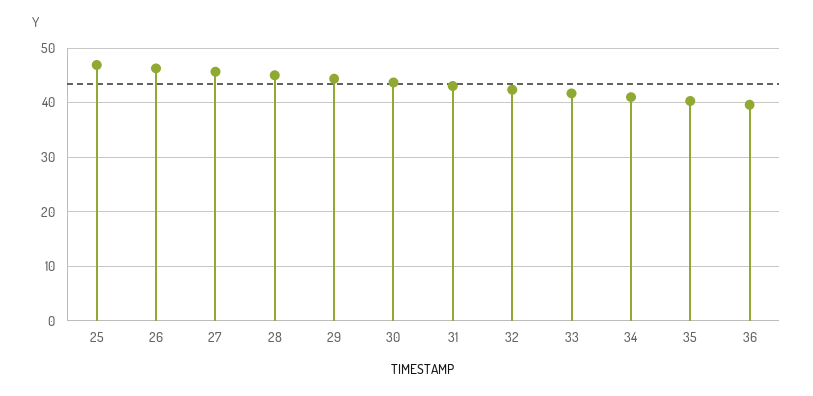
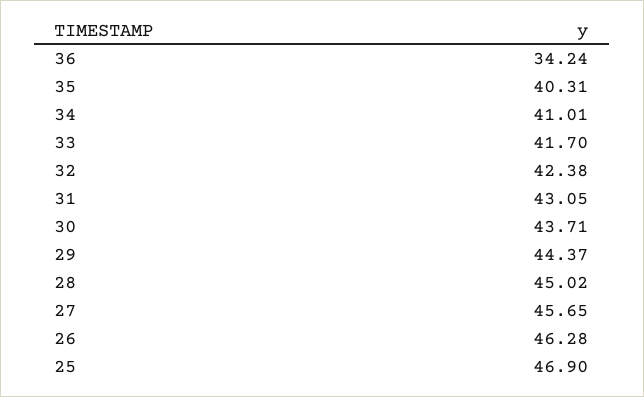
36: 40 -> 34.24

